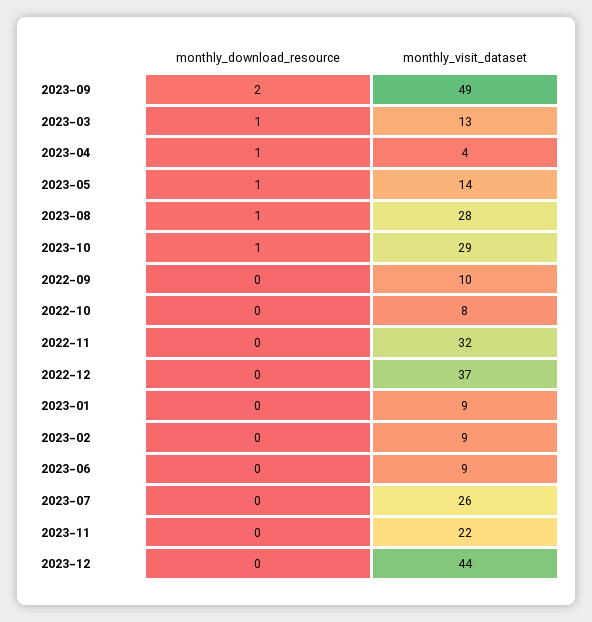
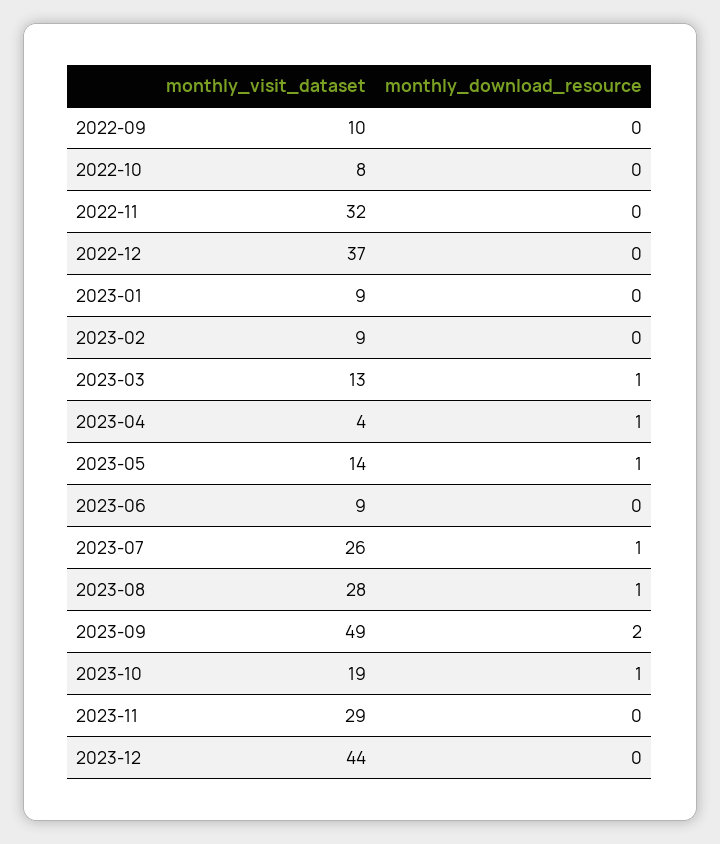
monthly_visit_dataset, 2023-10: 29 -> 19
monthly_download_resource, 2023-07: 0 -> 1
monthly_visit_dataset, 2023-11: 22 -> 29

